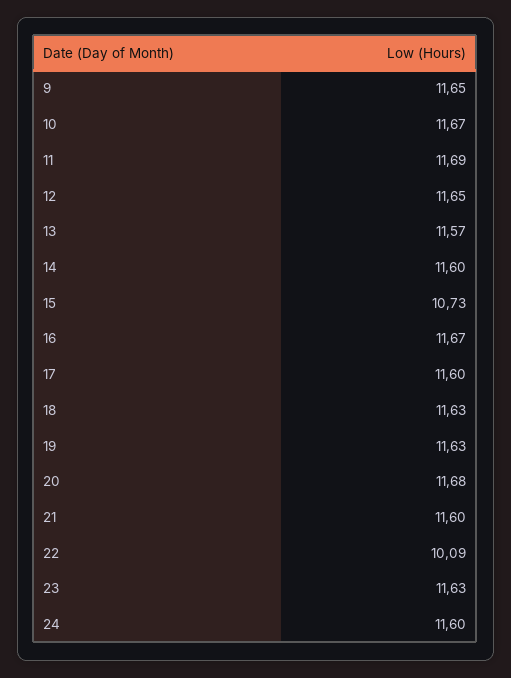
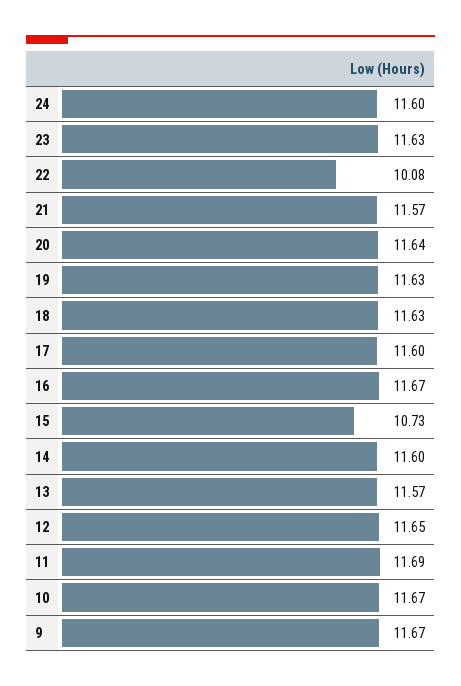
9: 11.65 -> 11.67
20: 11.68 -> 11.64
21: 11.6 -> 11.57
22: 10.09 -> 10.08

